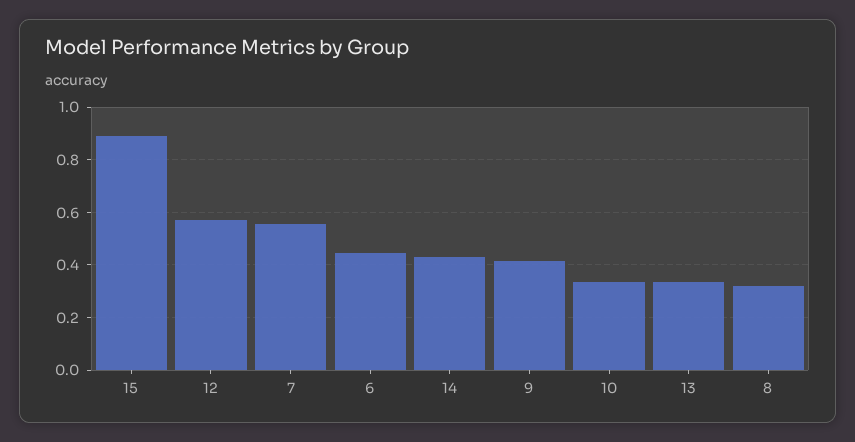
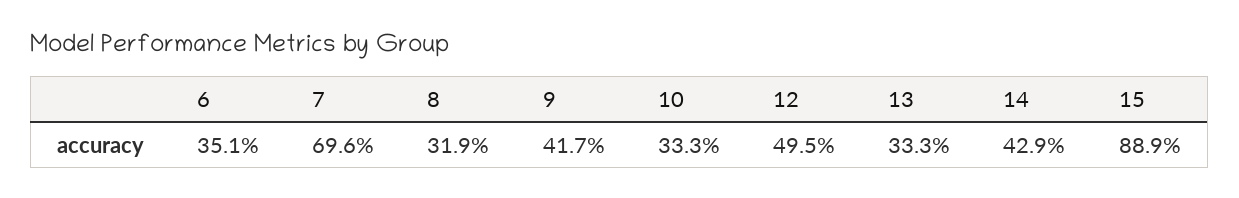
12: 0.575 -> 0.495
7: 0.55 -> 0.696
6: 0.45 -> 0.351

